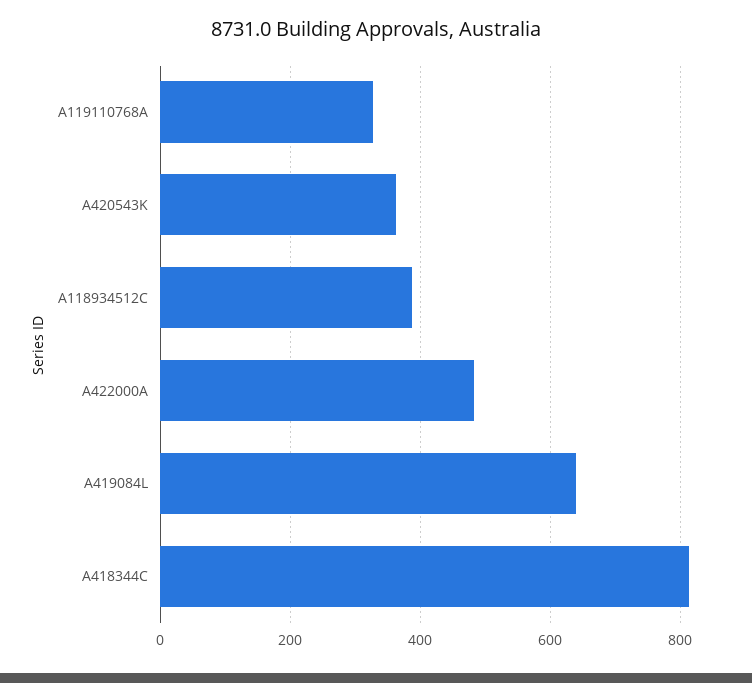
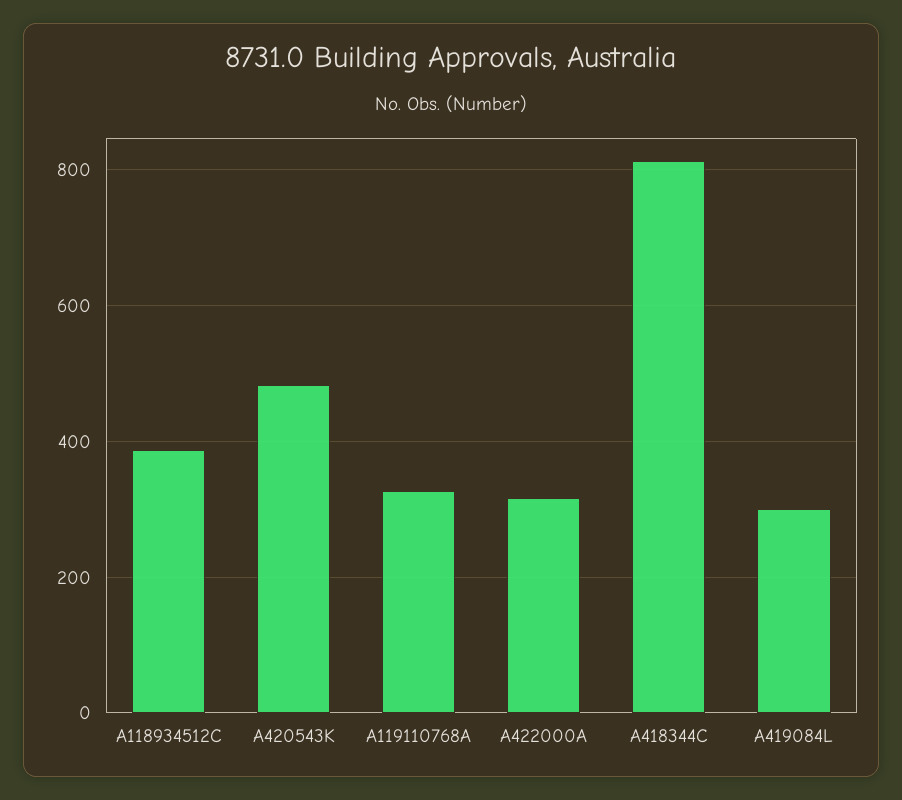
A420543K: 360 -> 480
A422000A: 480 -> 320
A419084L: 640 -> 300

